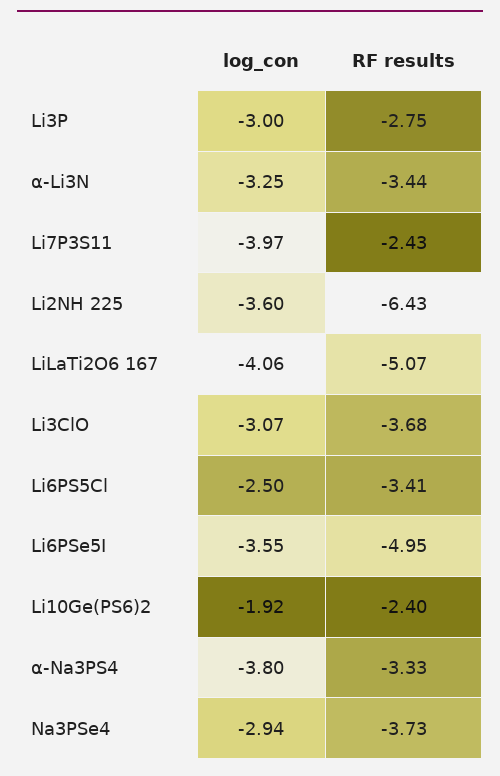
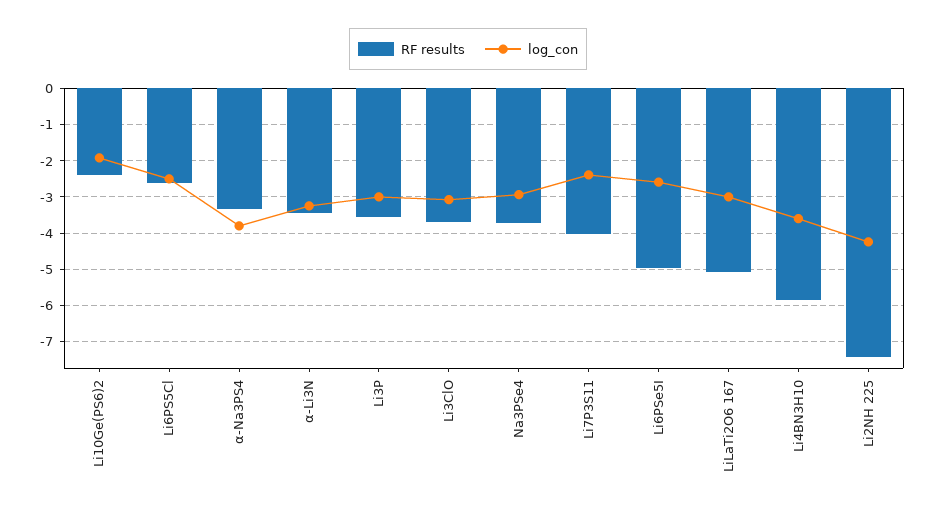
RF results, Li3P: -2.75 -> -3.6
log_con, Li7P3S11: -3.97 -> -2.4
RF results, Li7P3S11: -2.43 -> -4
log_con, Li2NH 225: -3.6 -> -4.2
RF results, Li2NH 225: -6.43 -> -7.4
log_con, LiLaTi2O6 167: -4.06 -> -3
RF results, Li6PS5Cl: -3.41 -> -2.6
log_con, Li6PSe5I: -3.55 -> -2.6
RF results, Li4BN3H10: none -> -5.8
log_con, Li4BN3H10: none -> -3.6

